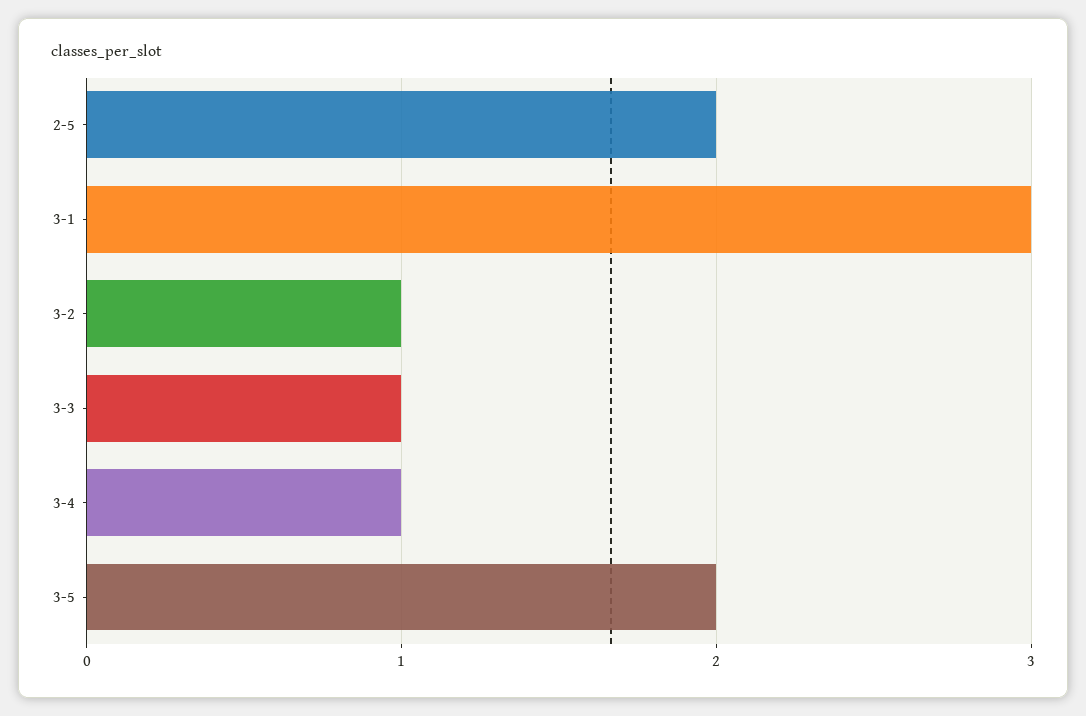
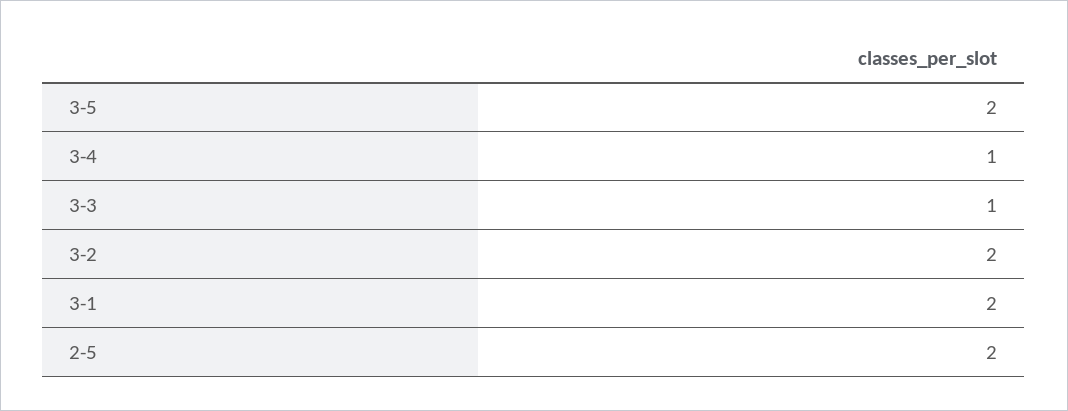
3-1: 3 -> 2
3-2: 1 -> 2

